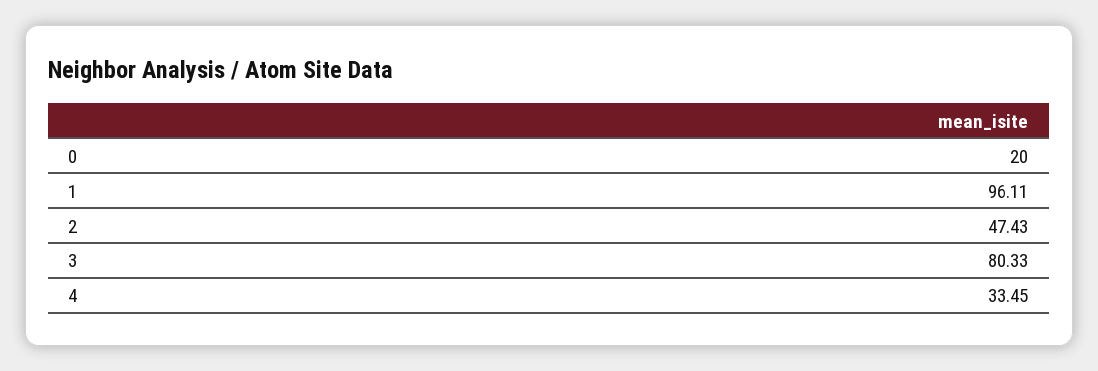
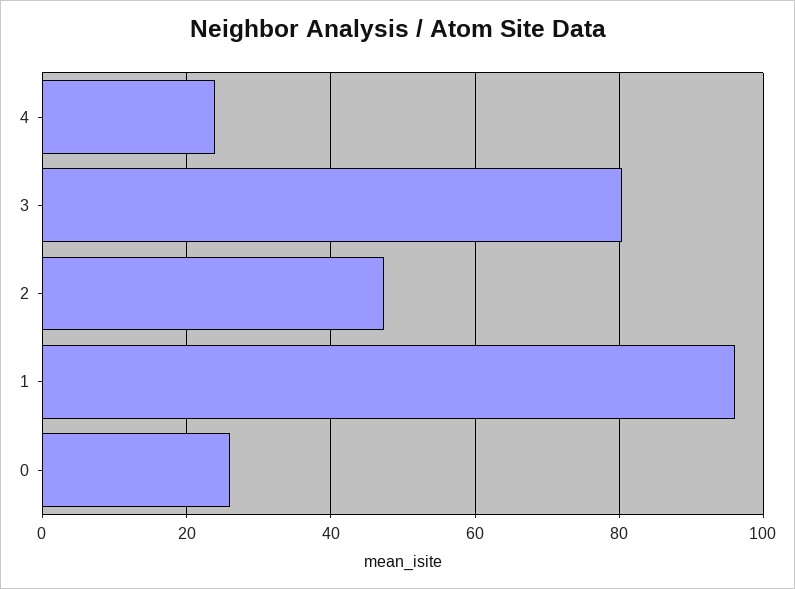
0: 20 -> 26
4: 33.45 -> 24

